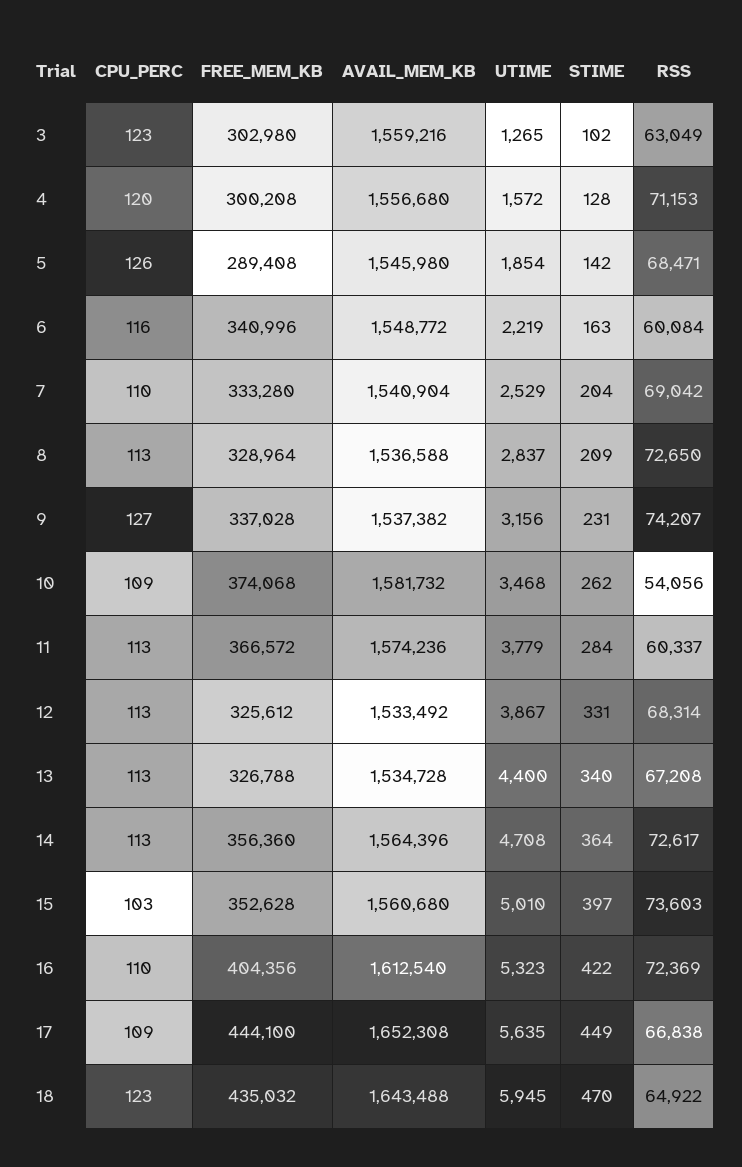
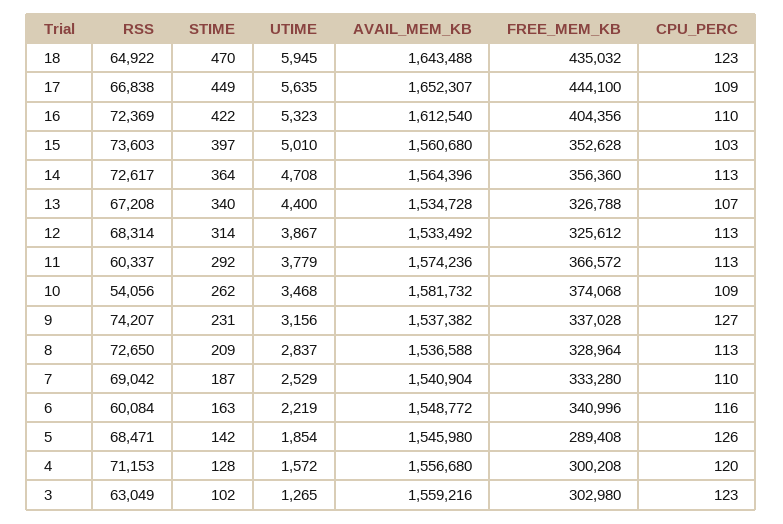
STIME, 7: 204 -> 187
STIME, 11: 284 -> 292
STIME, 12: 331 -> 314
CPU_PERC, 13: 113 -> 107
AVAIL_MEM_KB, 17: 1652308 -> 1652307

